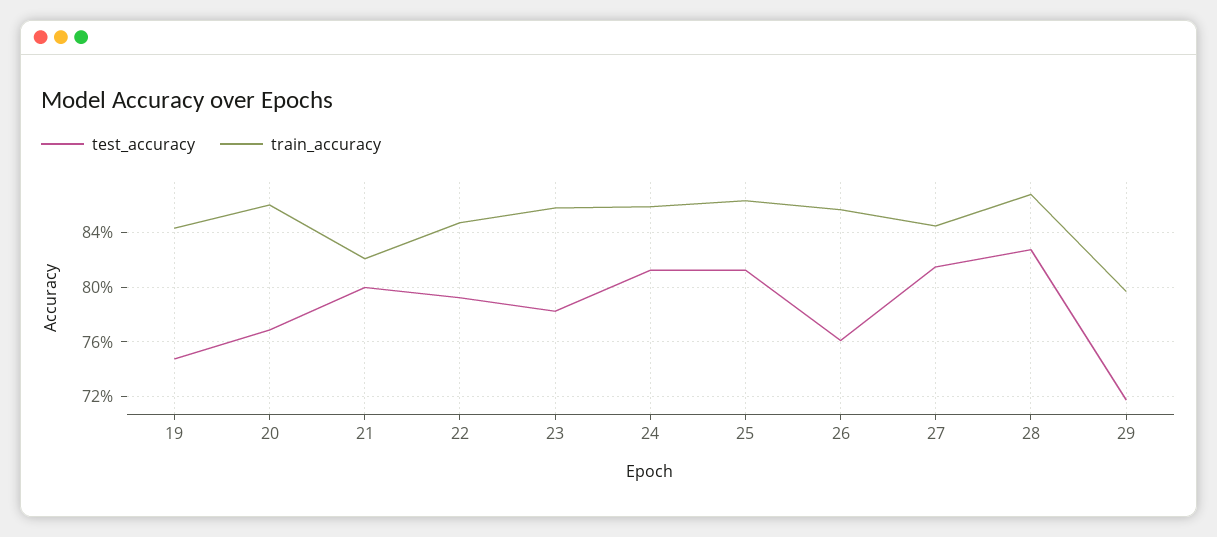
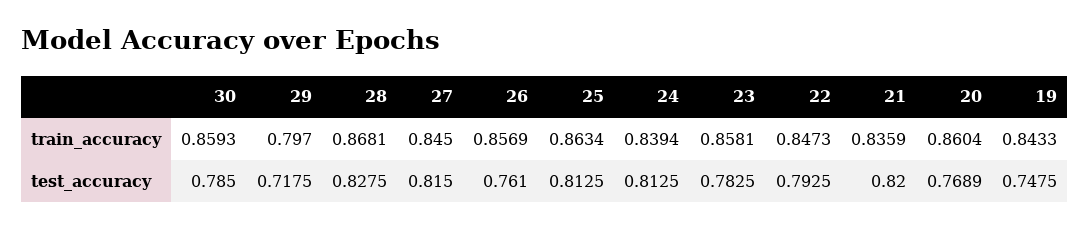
test_accuracy, 21: 0.8 -> 0.82
train_accuracy, 21: 0.82 -> 0.8359
train_accuracy, 24: 0.86 -> 0.8394
train_accuracy, 30: none -> 0.8593
test_accuracy, 30: none -> 0.785

